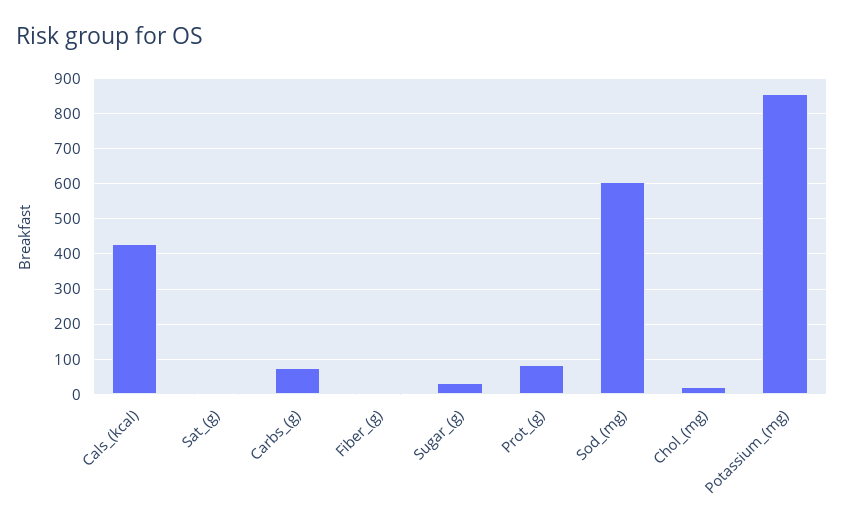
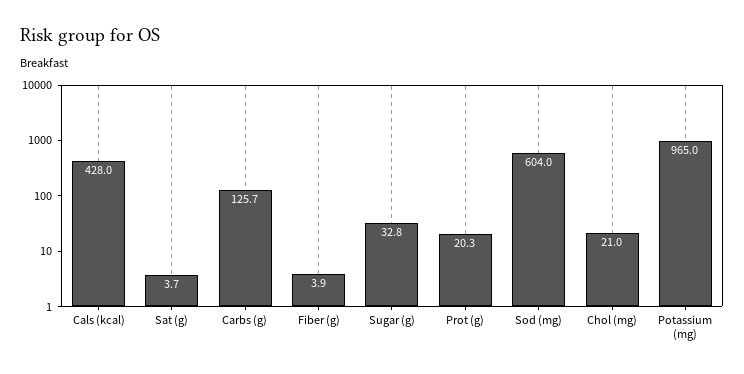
Carbs_(g): 80 -> 125.7
Prot_(g): 80 -> 20.3
Potassium_(mg): 860 -> 965

